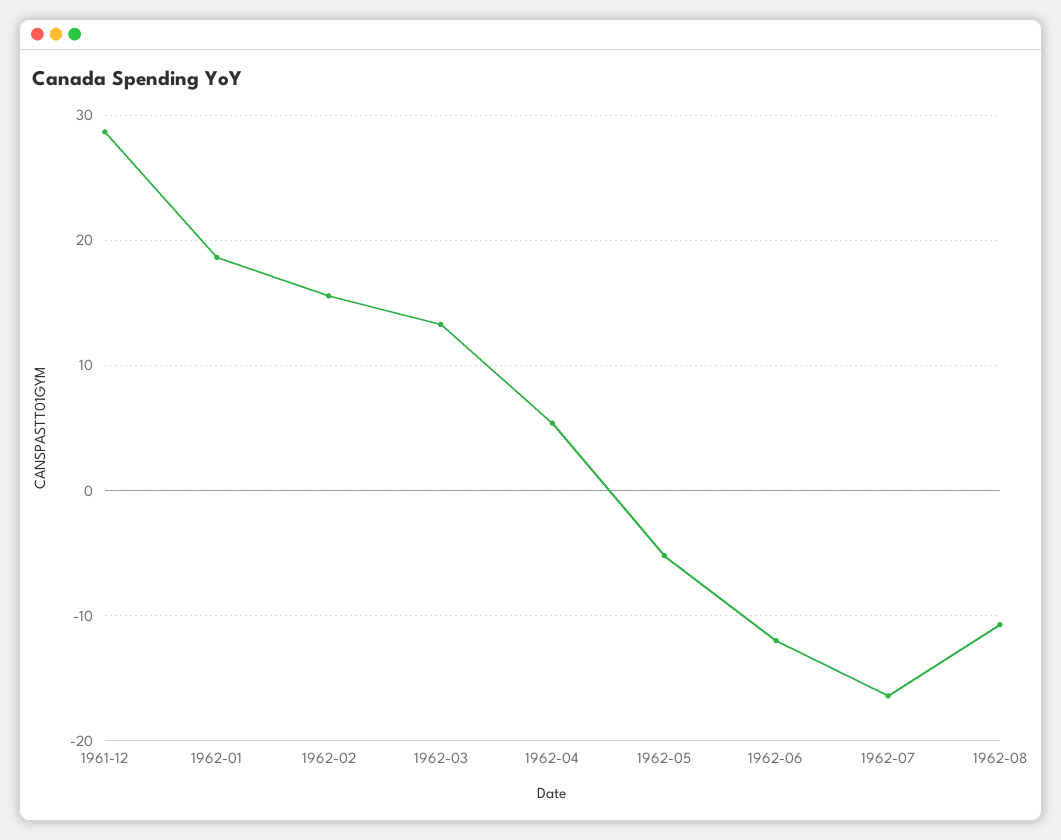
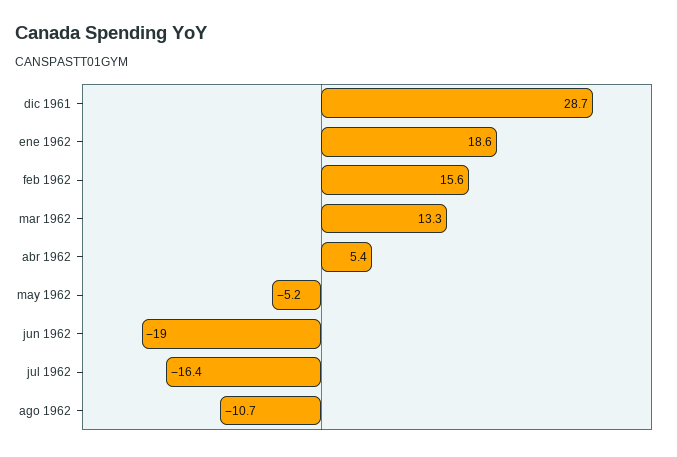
1962-06: -12 -> -19

